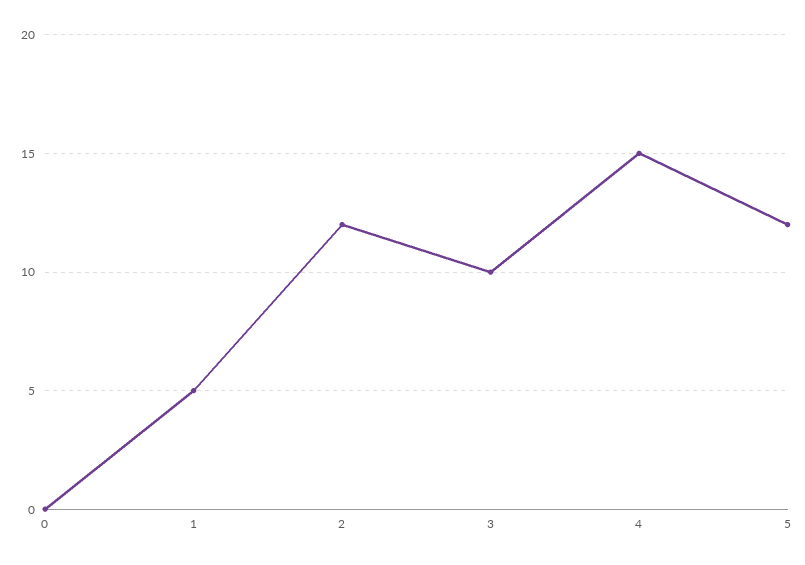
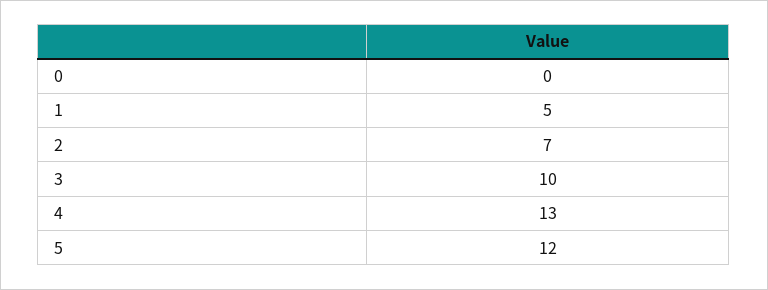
2: 12 -> 7
4: 15 -> 13

